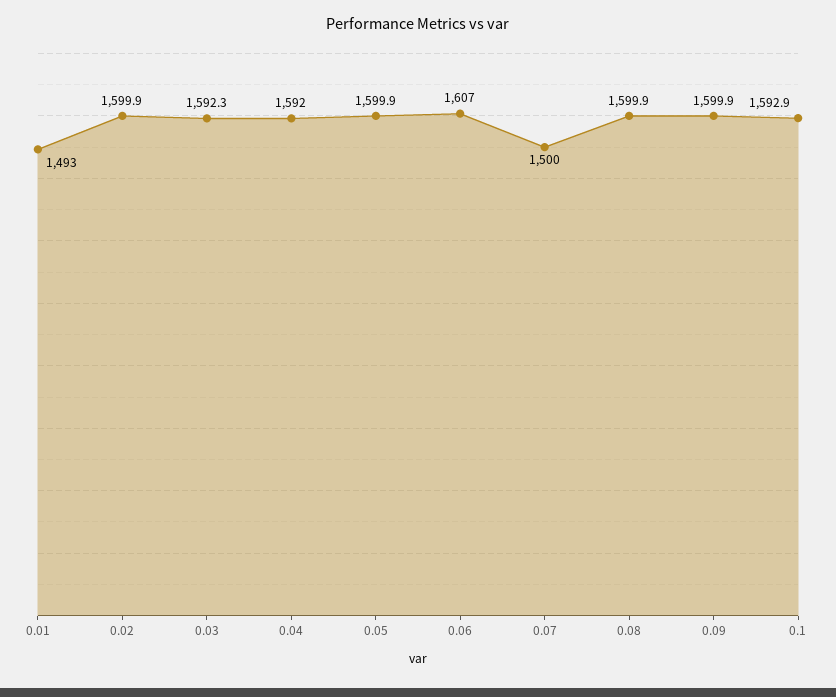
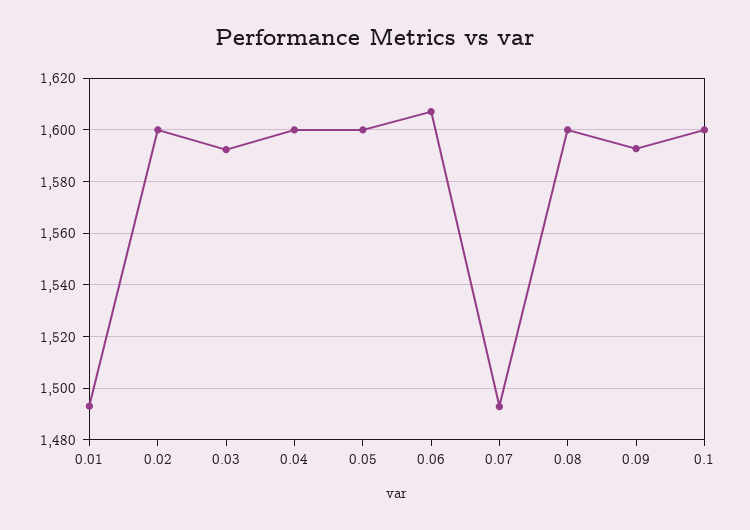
0.04: 1592 -> 1600
0.07: 1500 -> 1492.5
0.09: 1599.9 -> 1592.5
0.1: 1592.9 -> 1600

